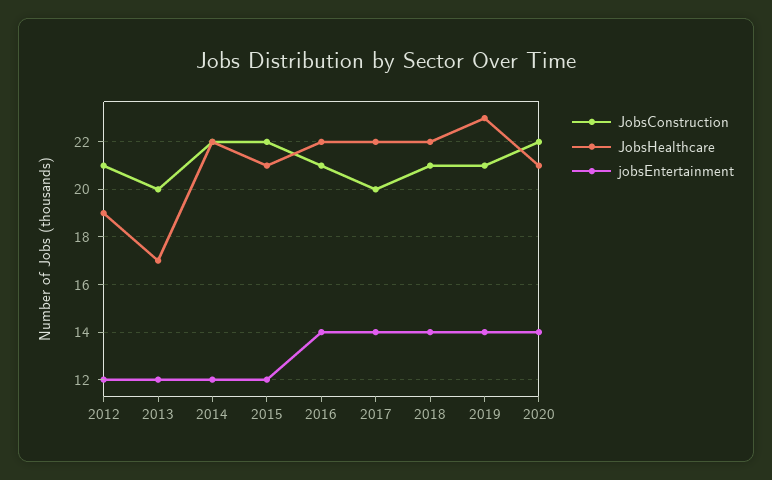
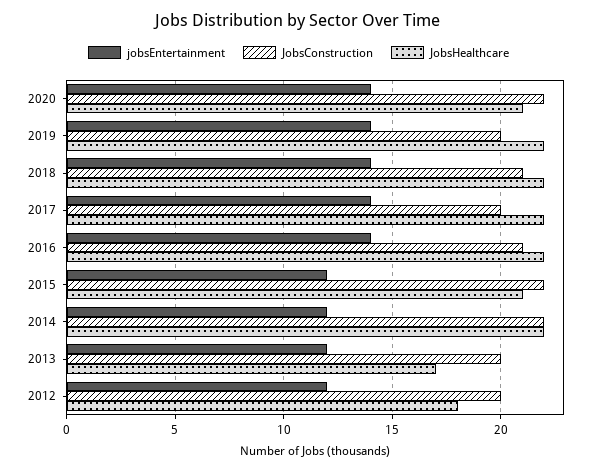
JobsConstruction, 2012: 21 -> 20
JobsHealthcare, 2012: 19 -> 18
JobsConstruction, 2019: 21 -> 20
JobsHealthcare, 2019: 23 -> 22

